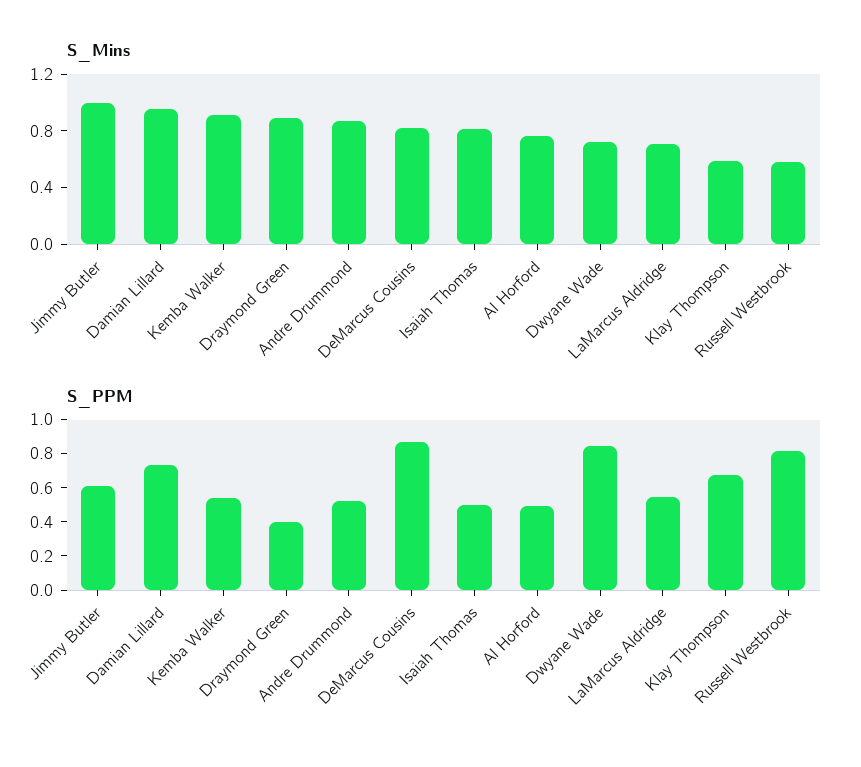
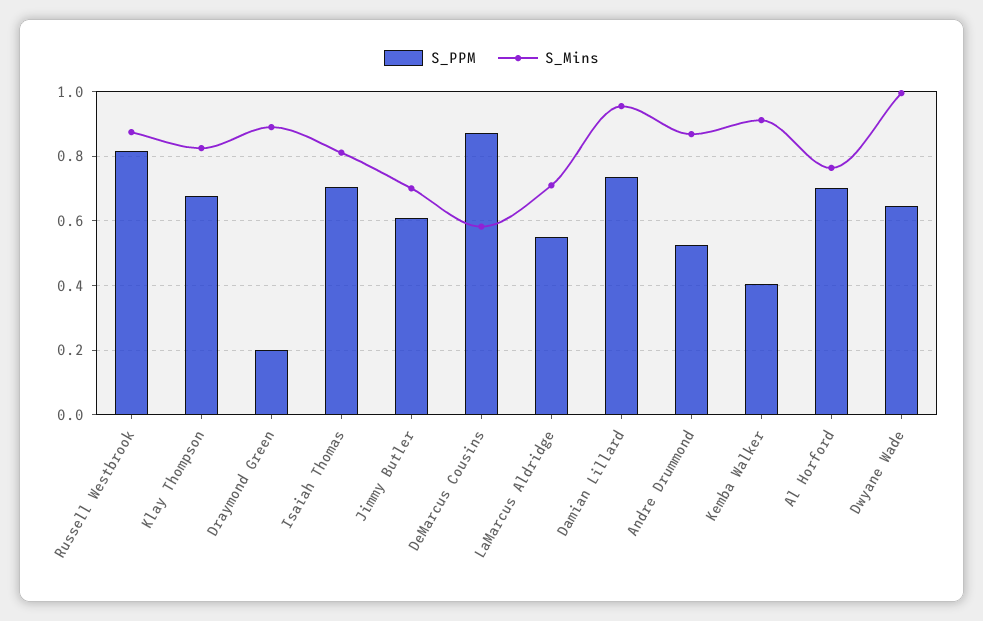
S_Mins, Jimmy Butler: 1 -> 0.7
S_Mins, DeMarcus Cousins: 0.8 -> 0.58
S_Mins, Dwyane Wade: 0.7 -> 1
S_Mins, Klay Thompson: 0.6 -> 0.82
S_Mins, Russell Westbrook: 0.6 -> 0.88
S_PPM, Kemba Walker: 0.55 -> 0.4
S_PPM, Draymond Green: 0.4 -> 0.2
S_PPM, Isaiah Thomas: 0.5 -> 0.7
S_PPM, Al Horford: 0.5 -> 0.7
S_PPM, Dwyane Wade: 0.85 -> 0.64

